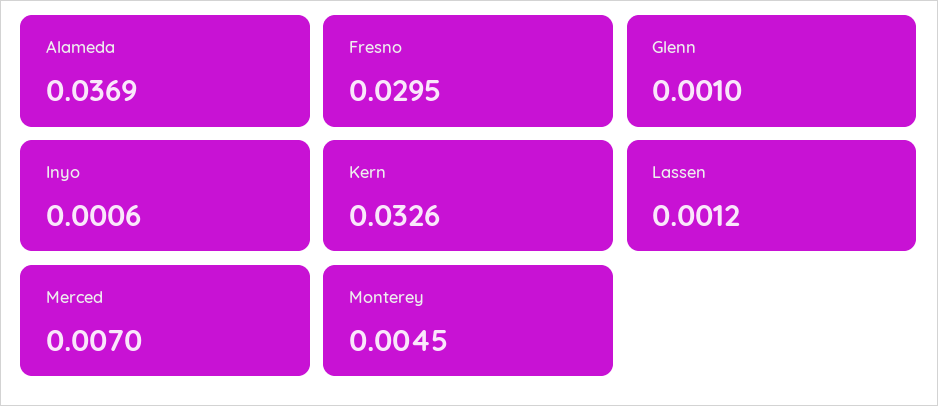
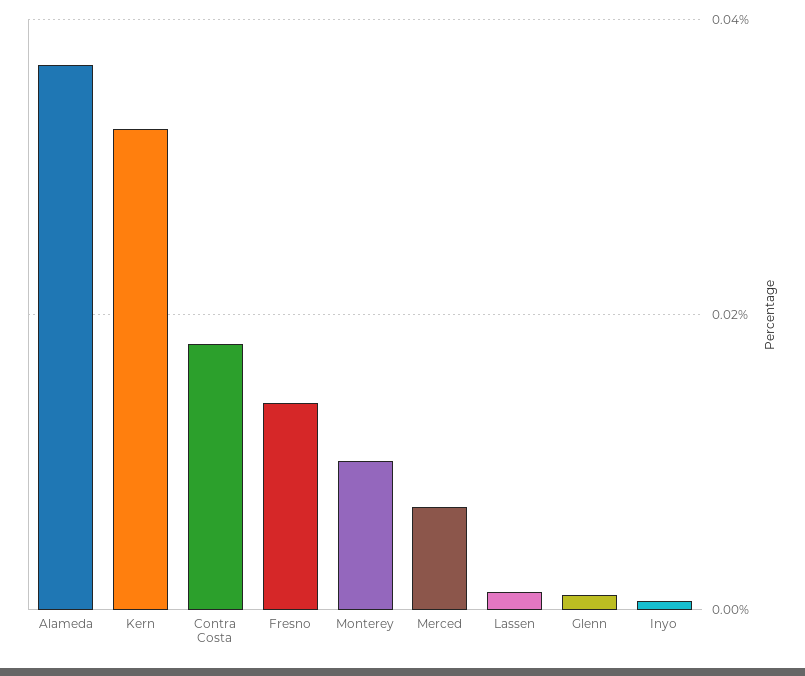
Fresno: 0.0295 -> 0.014
Monterey: 0.0045 -> 0.01
Contra Costa: none -> 0.018

